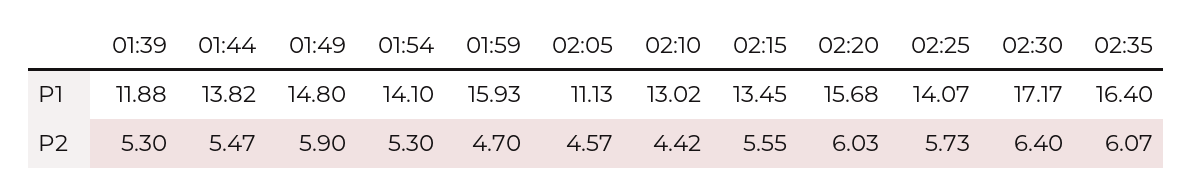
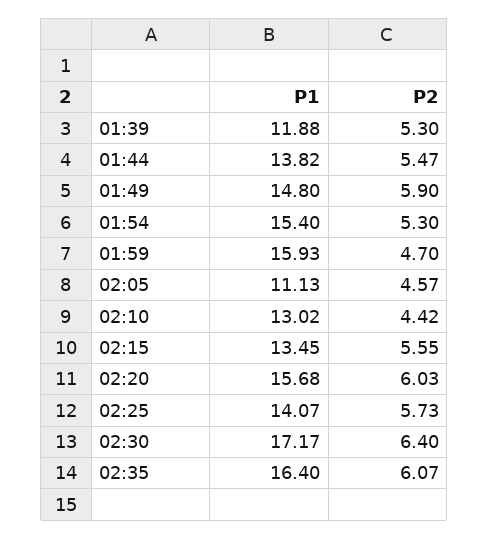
01:54, P1: 14.1 -> 15.4

